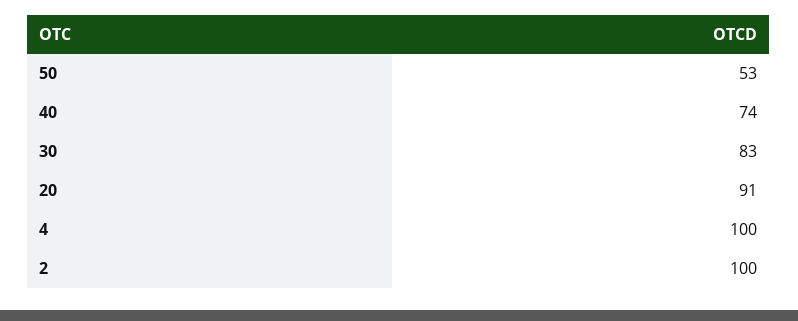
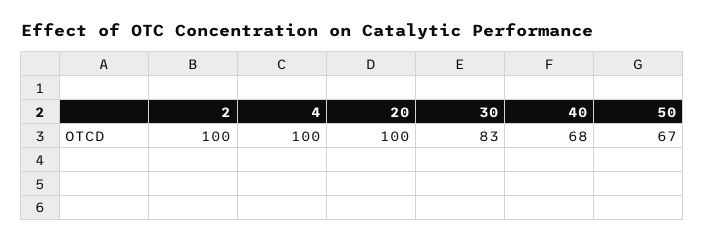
50: 53 -> 67
40: 74 -> 68
20: 91 -> 100

